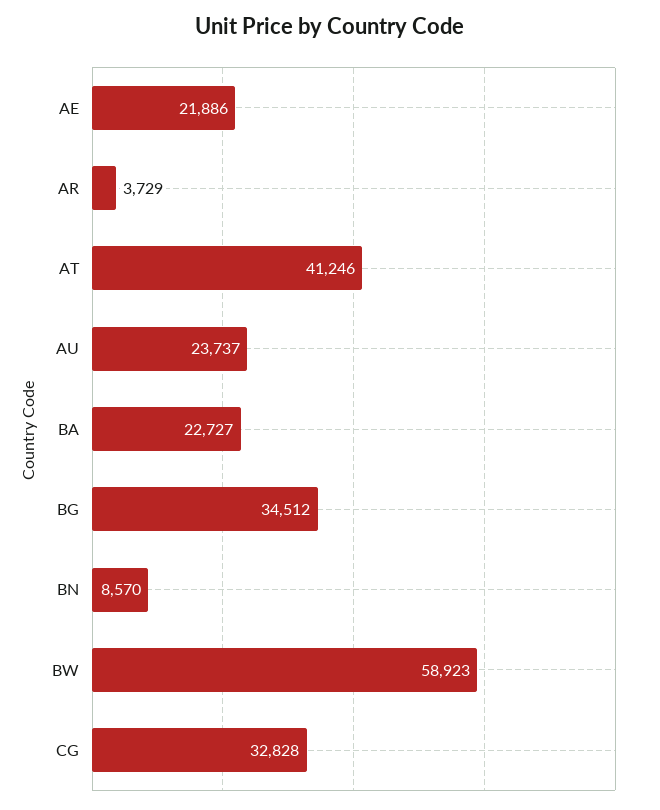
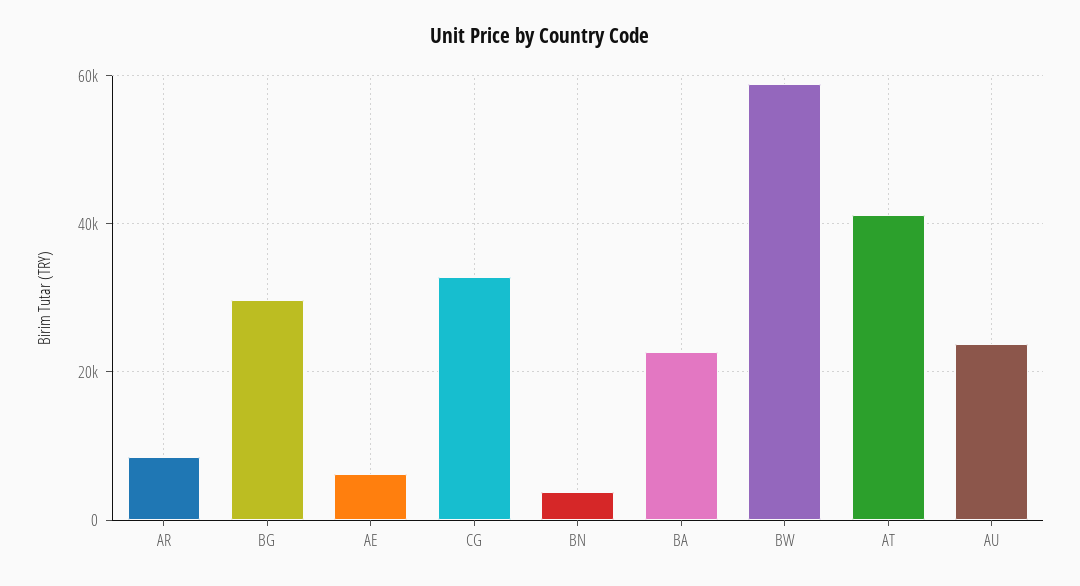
AE: 21886 -> 6000
AR: 3729 -> 8000
BG: 34512 -> 30000
BN: 8570 -> 4000

